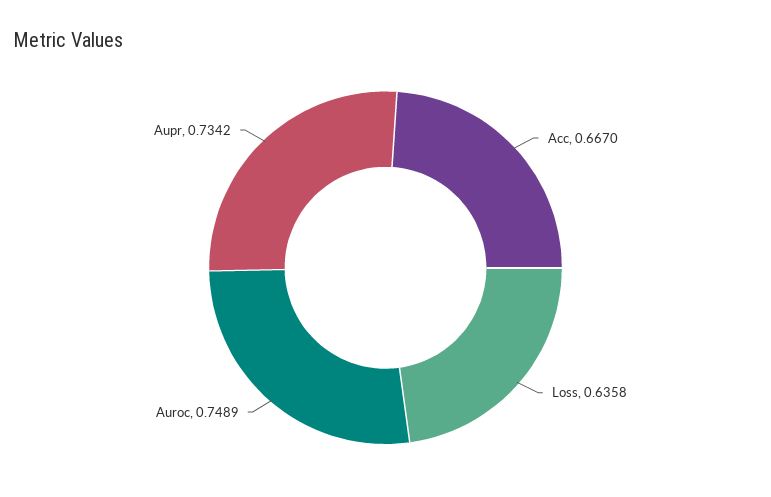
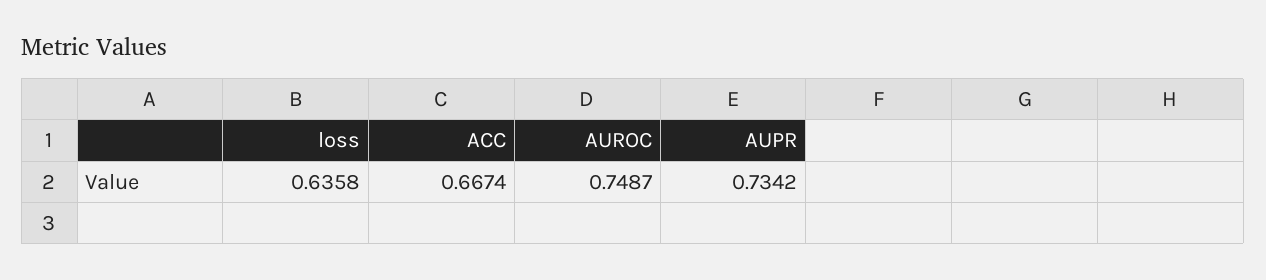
Acc: 0.667 -> 0.6674
Auroc: 0.7489 -> 0.7487

